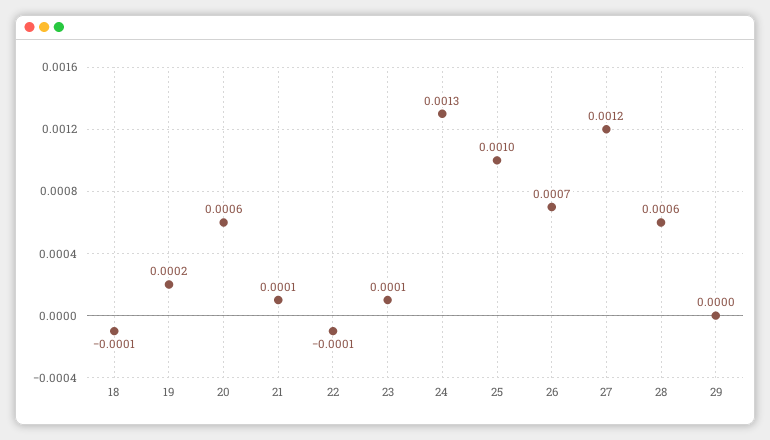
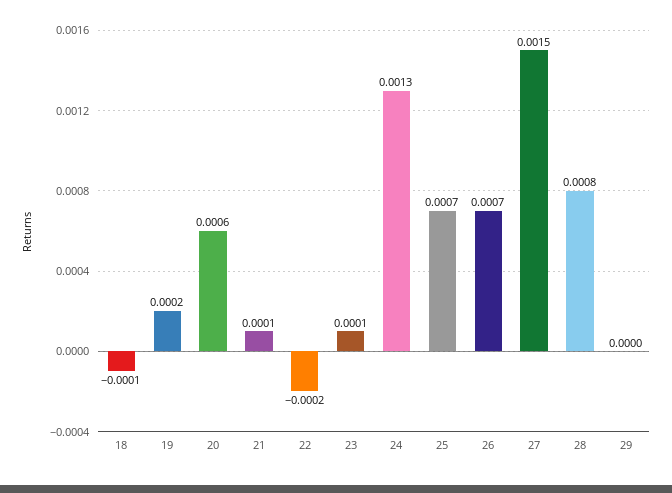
22: -0.0001 -> -0.0002
25: 0.001 -> 0.0007
27: 0.0012 -> 0.0015
28: 0.0006 -> 0.0008

